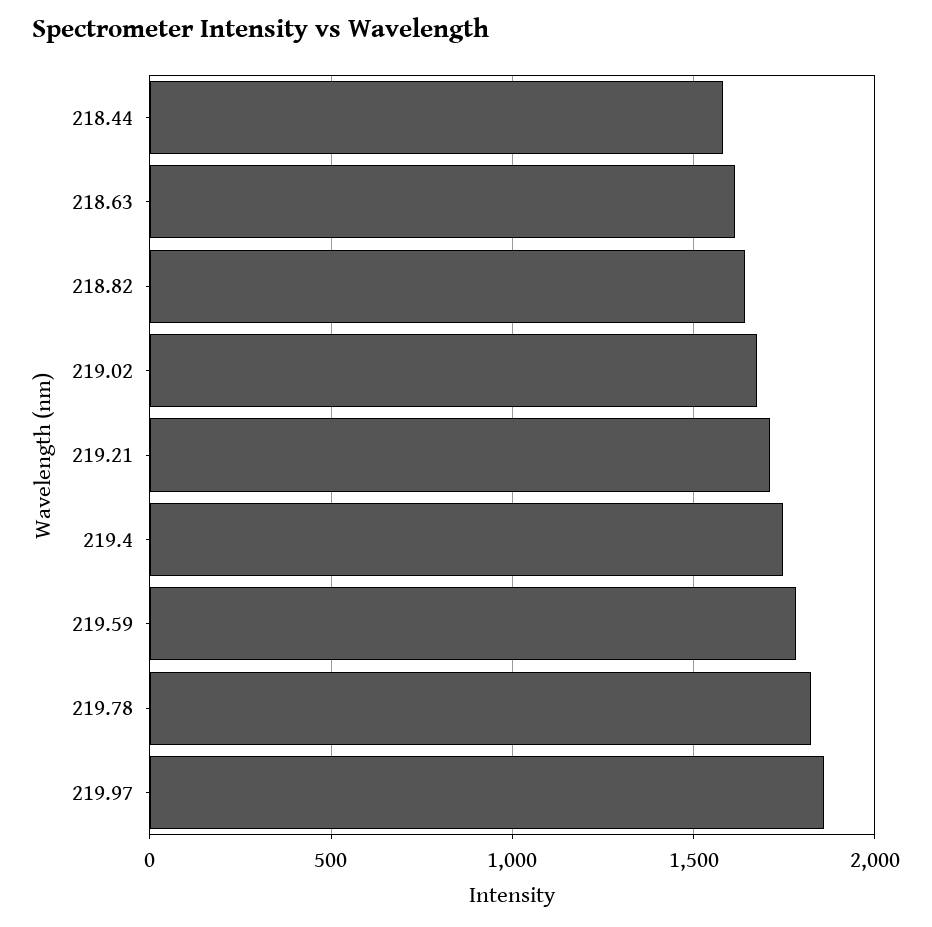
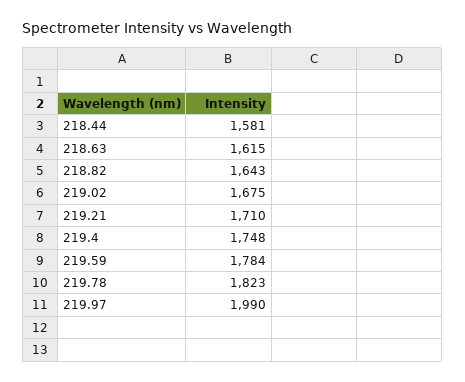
219.97: 1850 -> 1990

